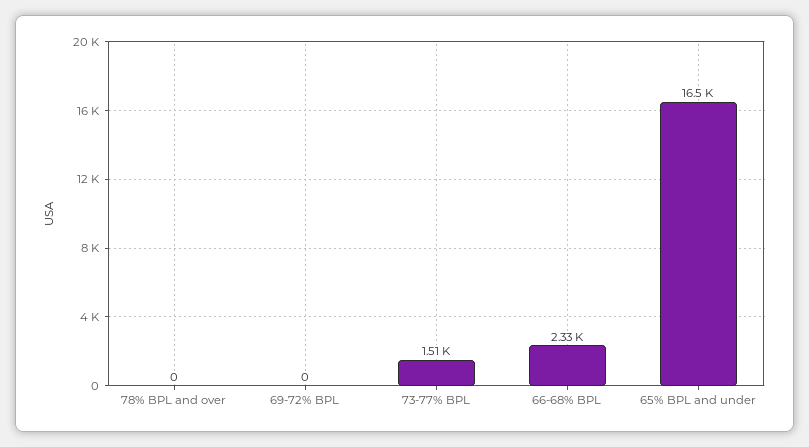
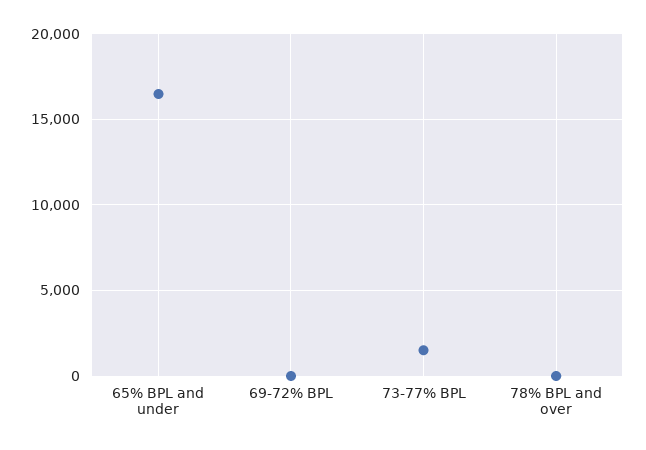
66-68% BPL: 2330 -> none

